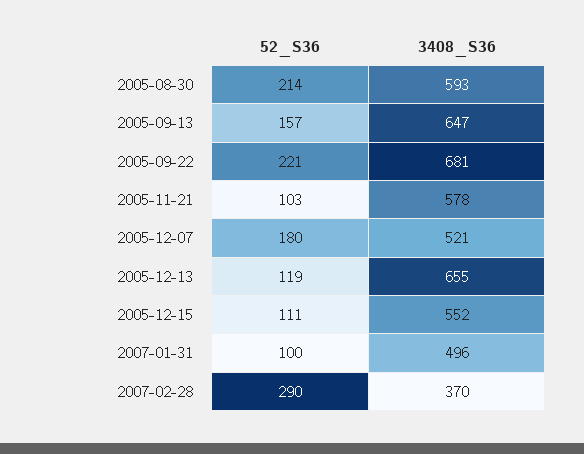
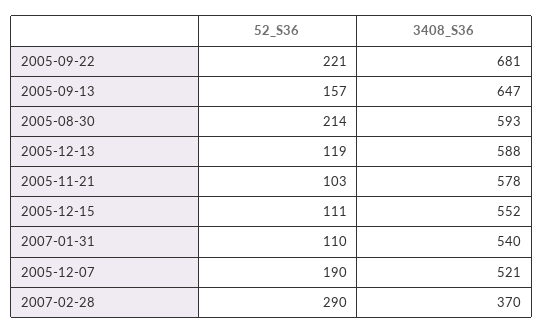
52_S36, 2005-12-07: 180 -> 190
3408_S36, 2005-12-13: 655 -> 588
52_S36, 2007-01-31: 100 -> 110
3408_S36, 2007-01-31: 496 -> 540

